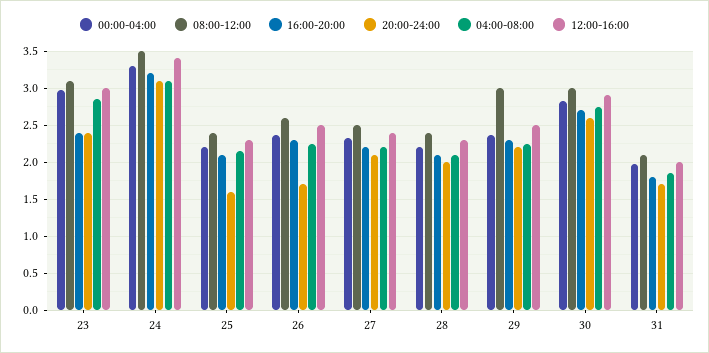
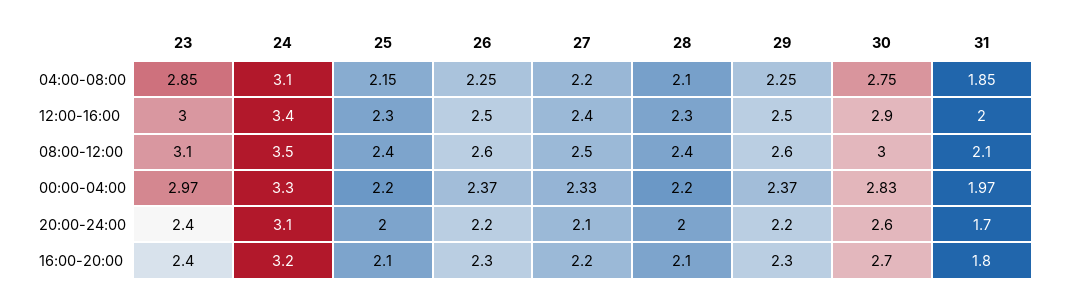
20:00-24:00, 25: 1.6 -> 2
20:00-24:00, 26: 1.7 -> 2.2
08:00-12:00, 29: 3 -> 2.6

